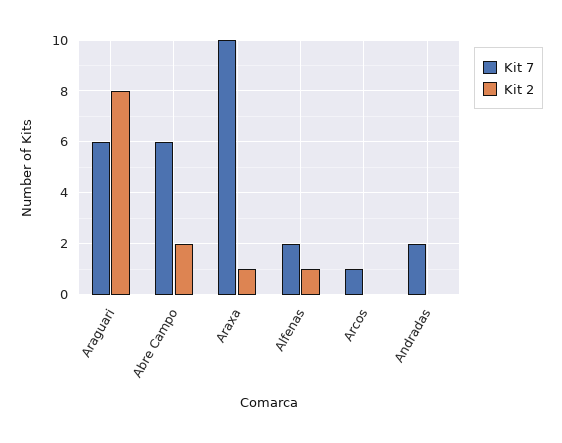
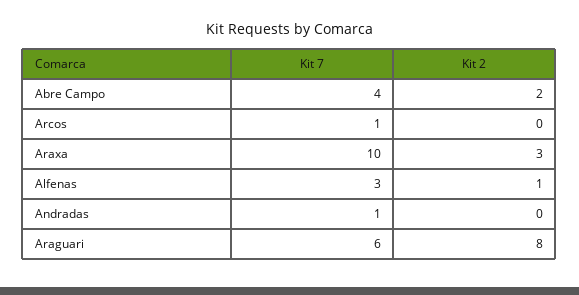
Kit 7, Abre Campo: 6 -> 4
Kit 2, Araxa: 1 -> 3
Kit 7, Alfenas: 2 -> 3
Kit 7, Andradas: 2 -> 1

